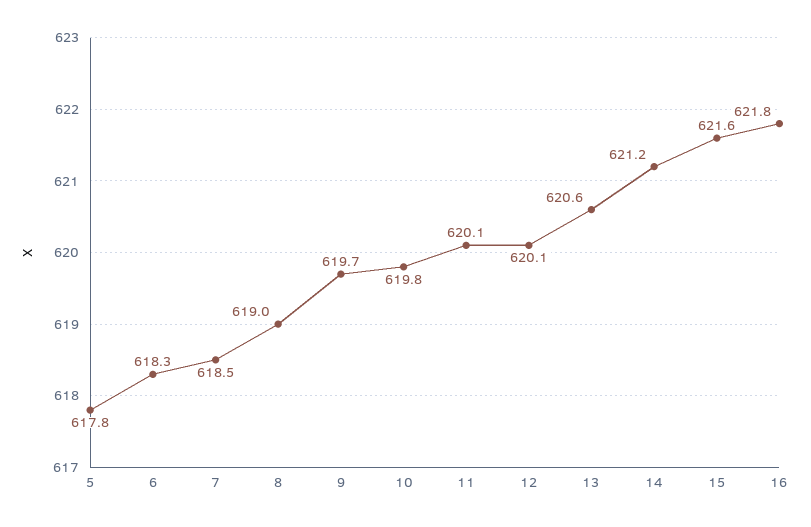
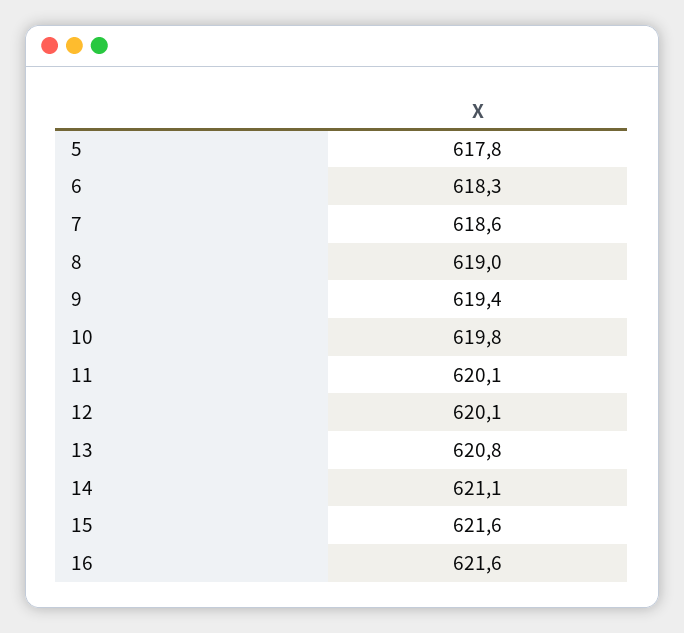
7: 618.5 -> 618.6
9: 619.7 -> 619.4
13: 620.6 -> 620.8
14: 621.2 -> 621.1
16: 621.8 -> 621.6

